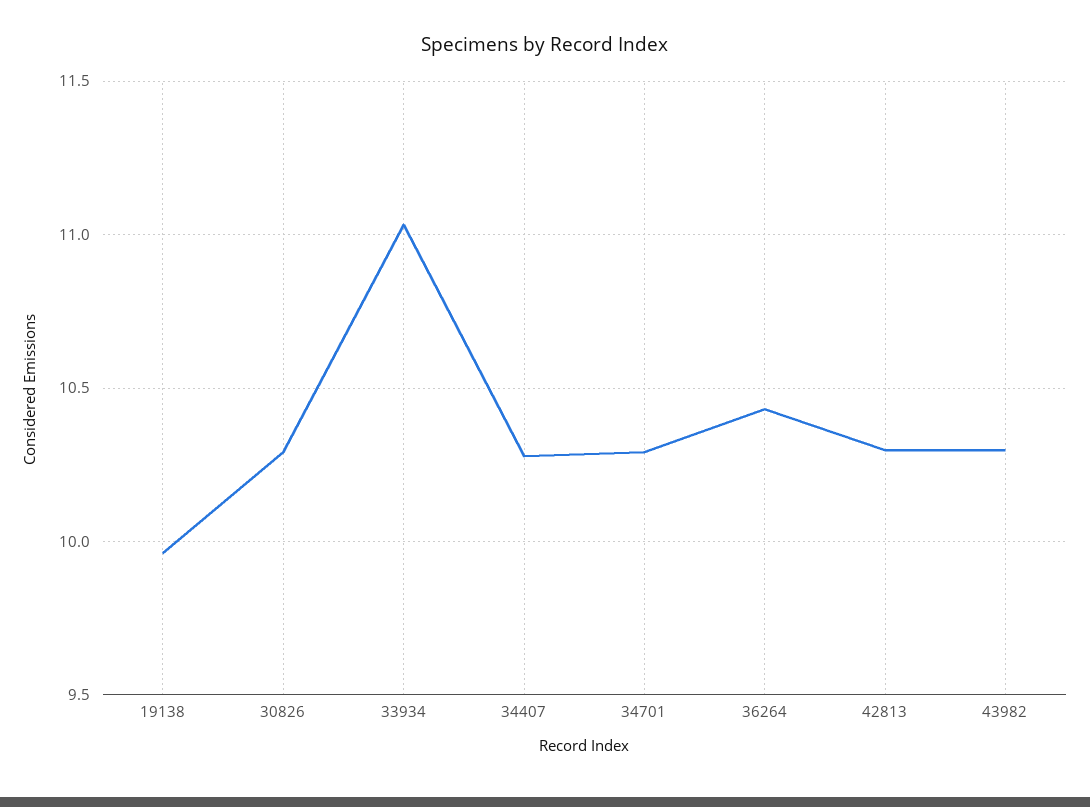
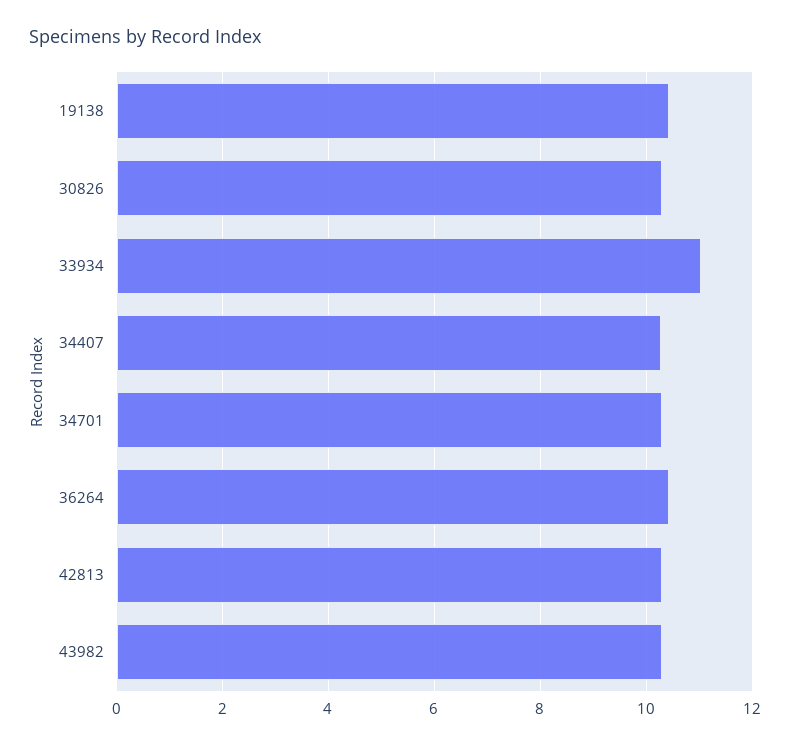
19138: 9.95 -> 10.4

